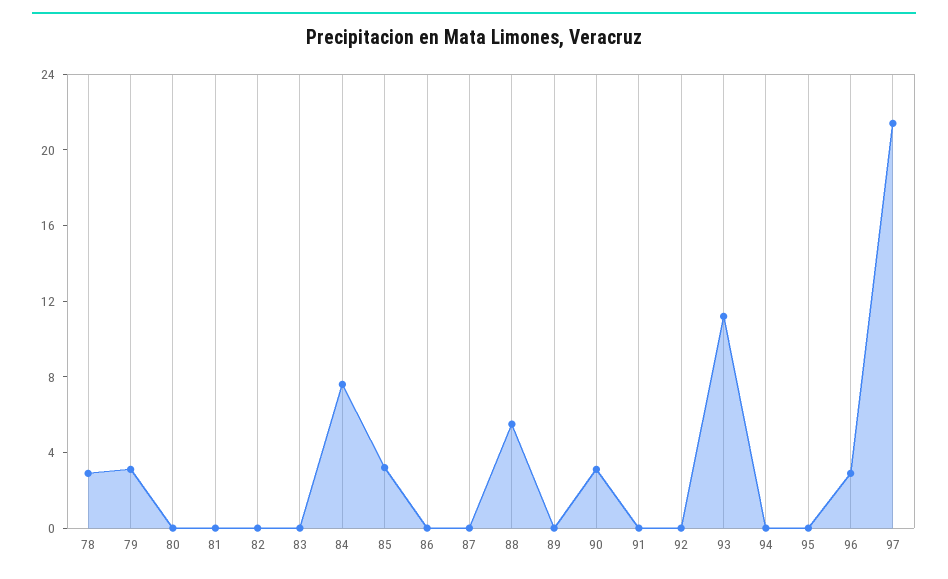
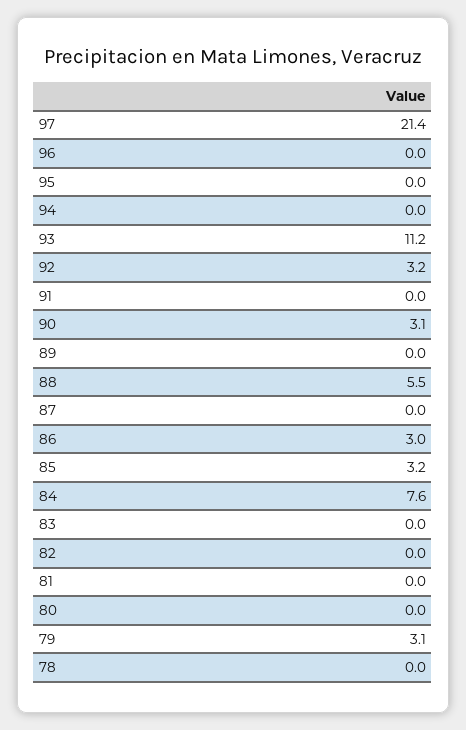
78: 3 -> 0
86: 0 -> 3
92: 0 -> 3.2
96: 3 -> 0

